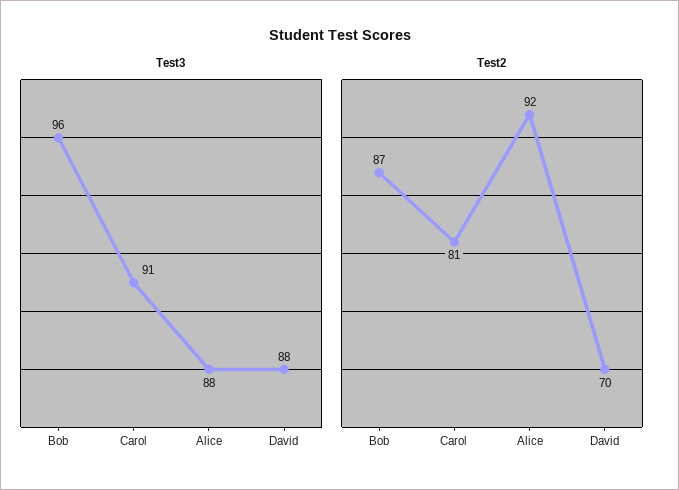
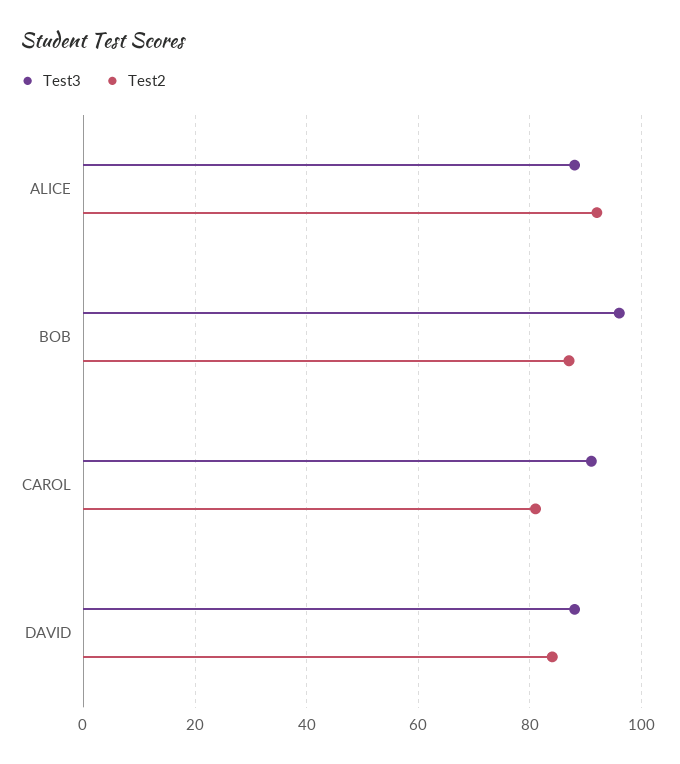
Test2, David: 70 -> 85

